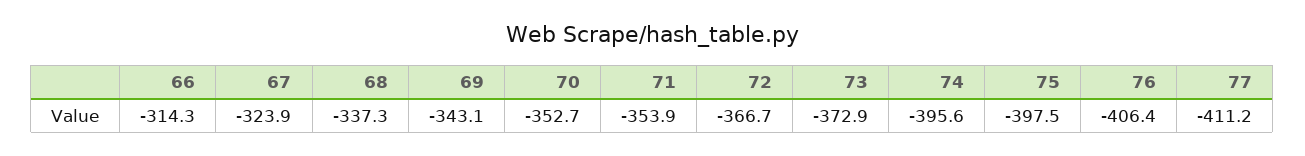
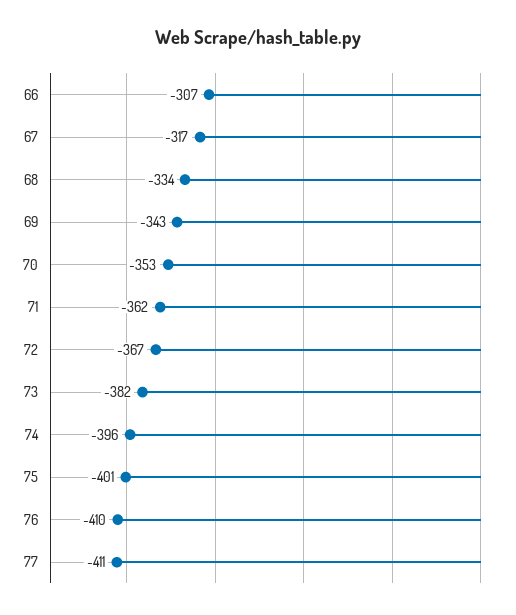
66: -314.3 -> -307
67: -323.9 -> -317
68: -337.3 -> -334
71: -353.9 -> -362
73: -372.9 -> -382
75: -397.5 -> -401
76: -406.4 -> -410

